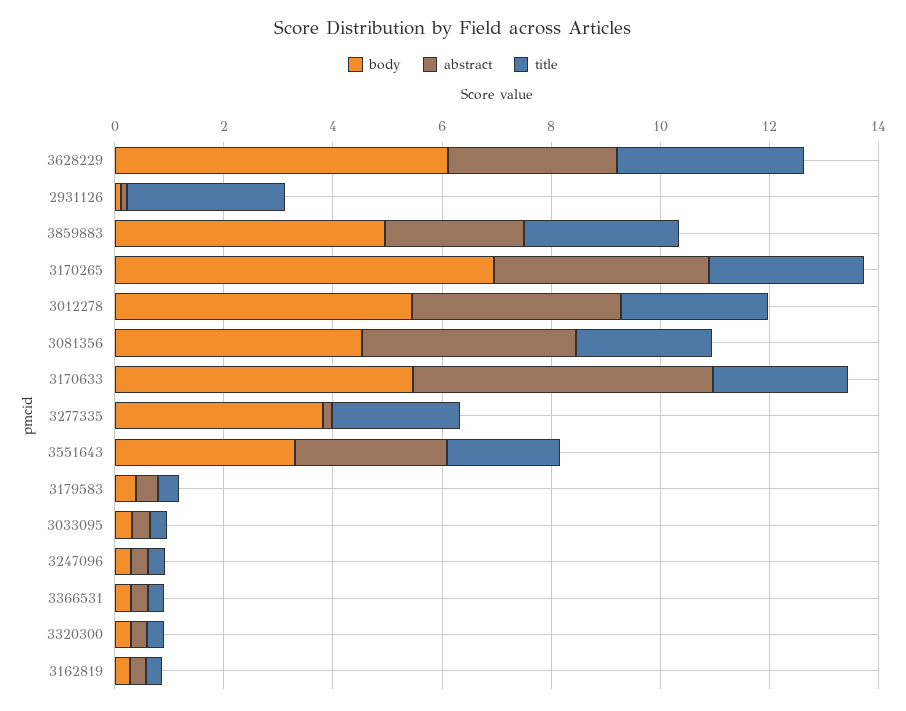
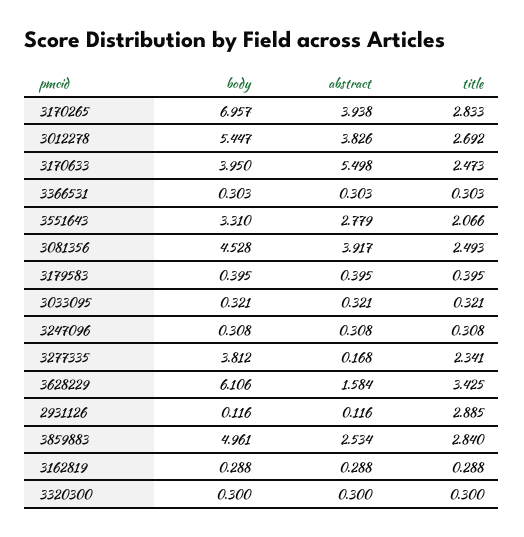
abstract, 3628229: 3 -> 1.584
body, 3170633: 5.5 -> 3.95

